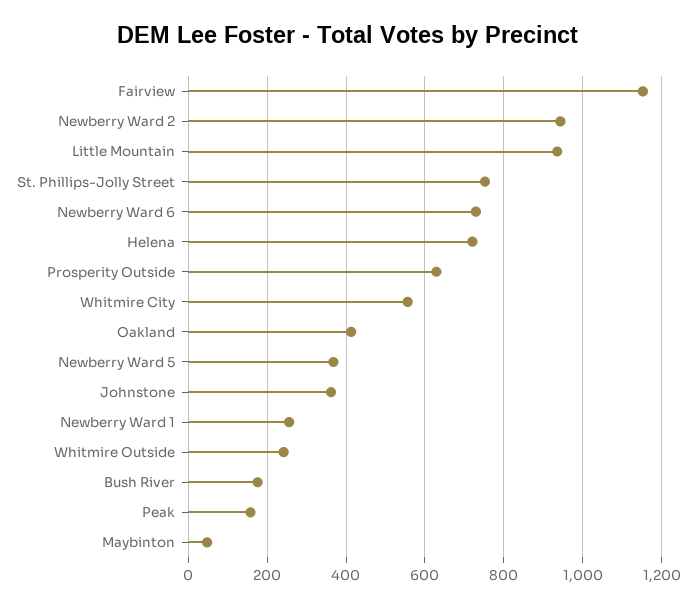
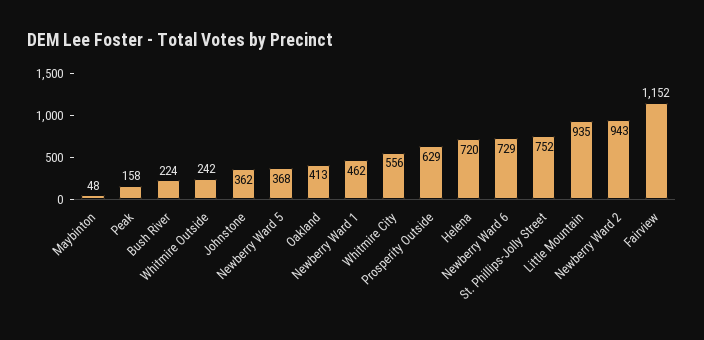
Newberry Ward 1: 260 -> 462
Bush River: 180 -> 224

